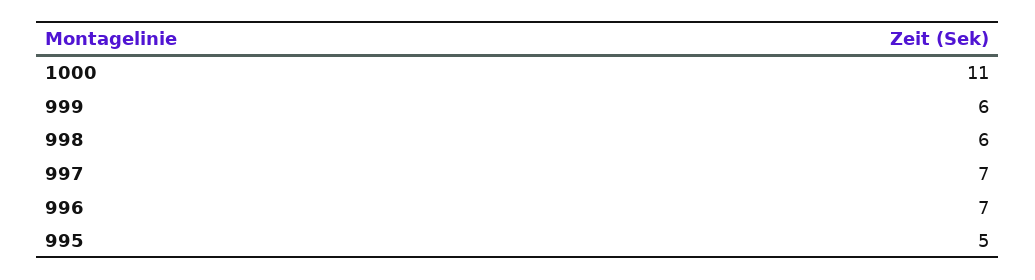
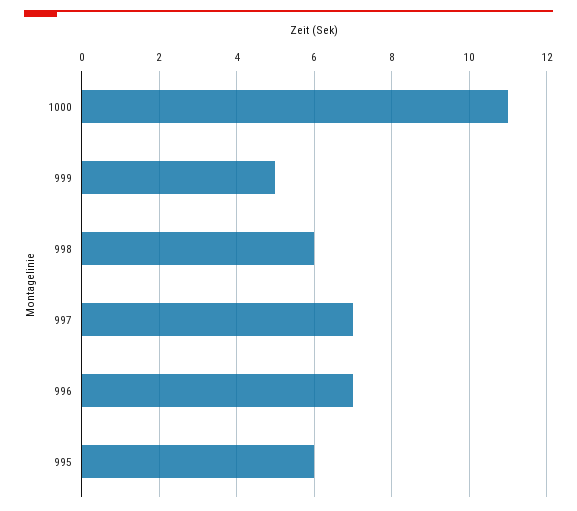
999: 6 -> 5
995: 5 -> 6

